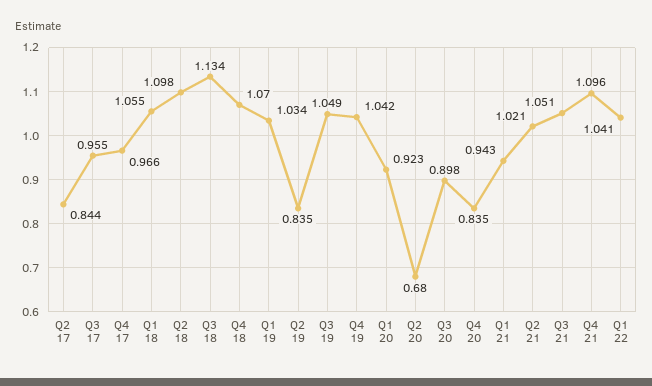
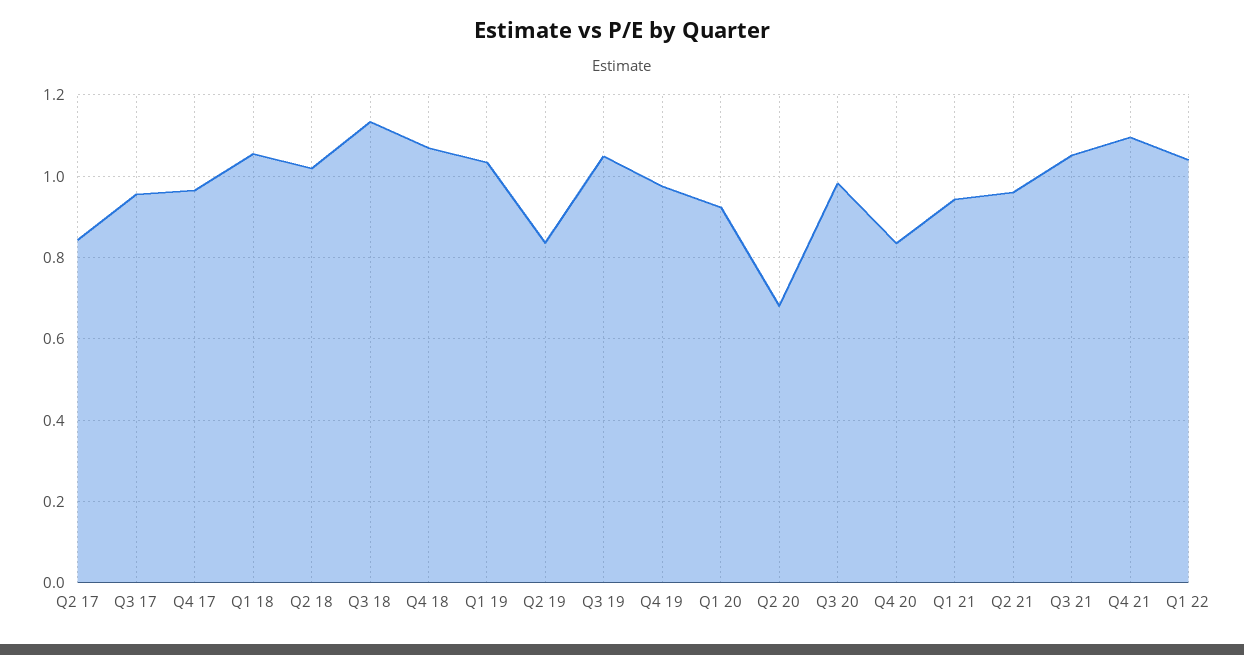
Q2 18: 1.098 -> 1.02
Q4 19: 1.042 -> 0.98
Q3 20: 0.898 -> 0.98
Q2 21: 1.021 -> 0.96

